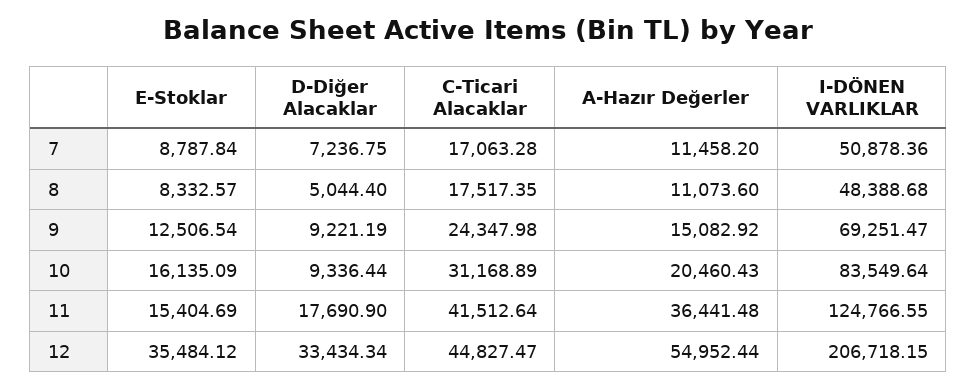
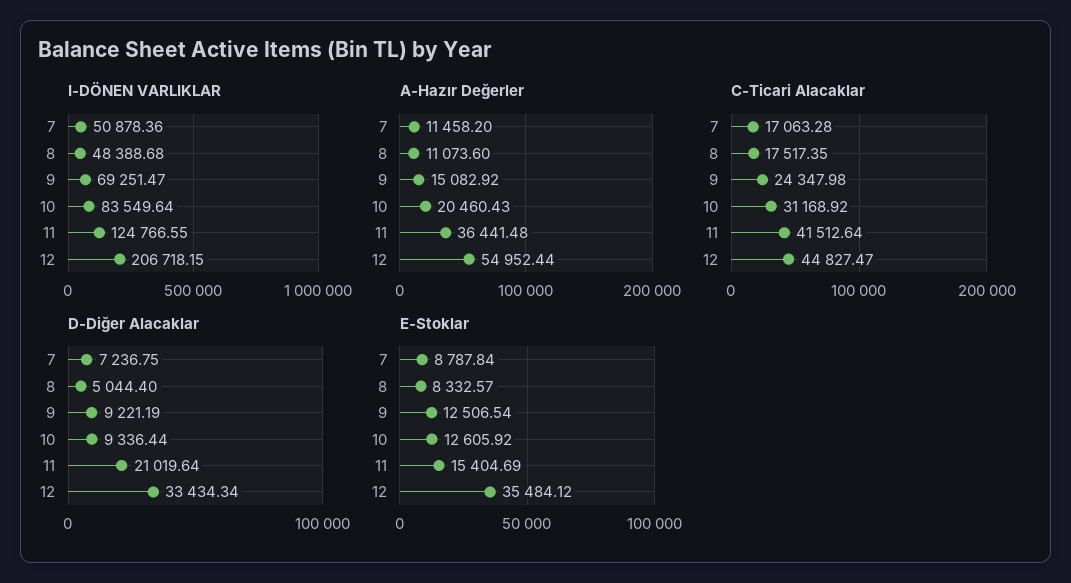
E-Stoklar, 10: 16135.09 -> 12605.92
C-Ticari Alacaklar, 10: 31168.89 -> 31168.92
D-Diğer Alacaklar, 11: 17690.9 -> 21019.64

